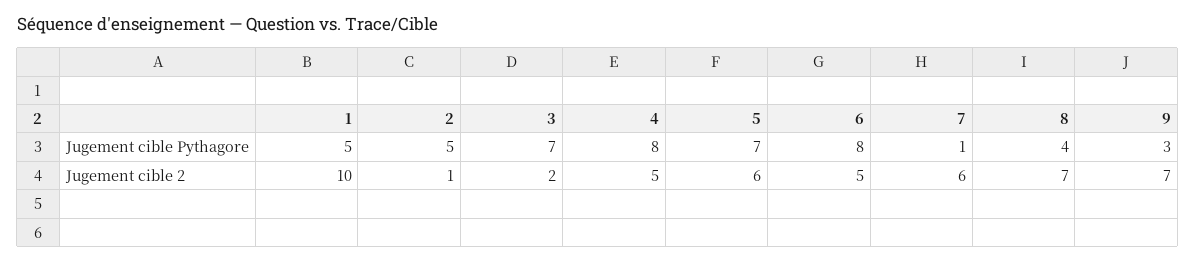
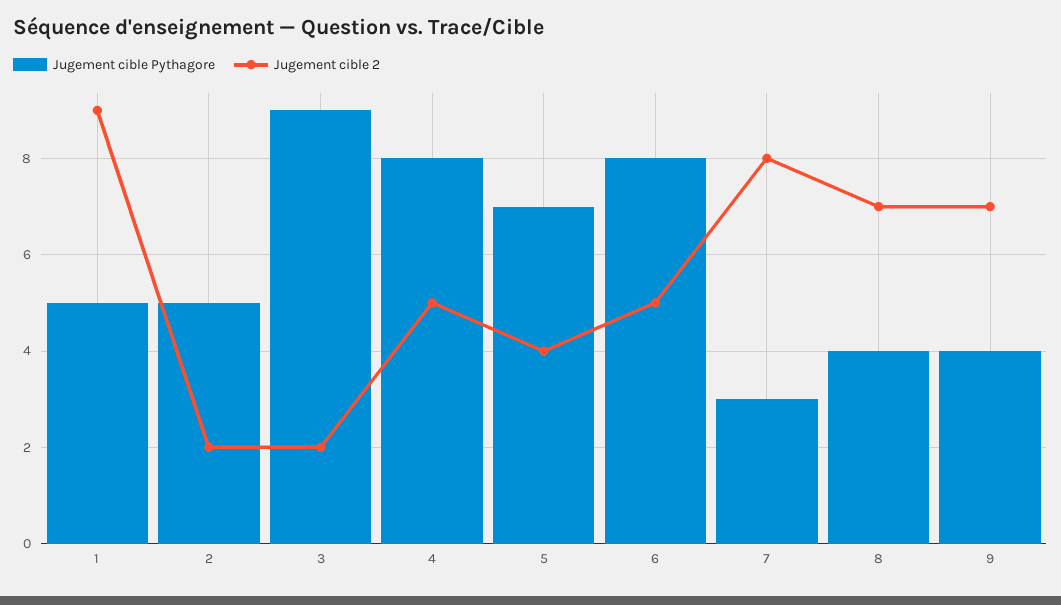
Jugement cible Pythagore, 3: 7 -> 9
Jugement cible Pythagore, 7: 1 -> 3
Jugement cible Pythagore, 9: 3 -> 4
Jugement cible 2, 1: 10 -> 9
Jugement cible 2, 2: 1 -> 2
Jugement cible 2, 5: 6 -> 4
Jugement cible 2, 7: 6 -> 8

